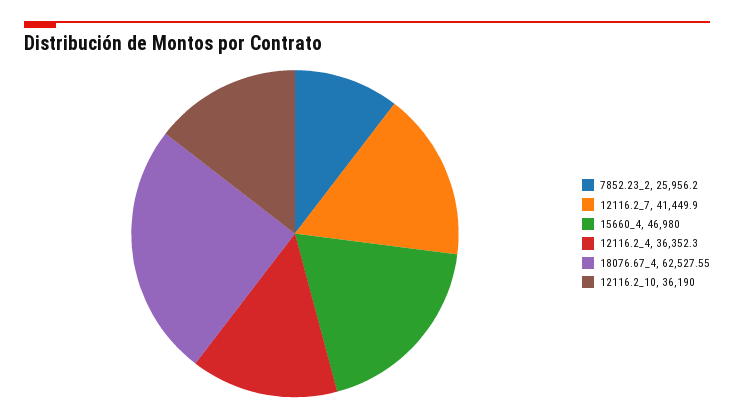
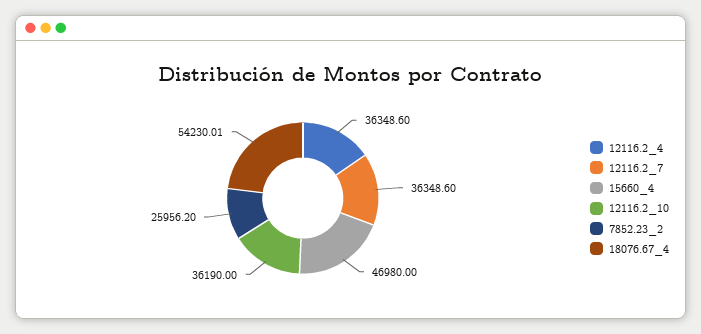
12116.2_7: 41449.9 -> 36348.6
12116.2_4: 36352.3 -> 36348.6
18076.67_4: 62527.55 -> 54230.01

